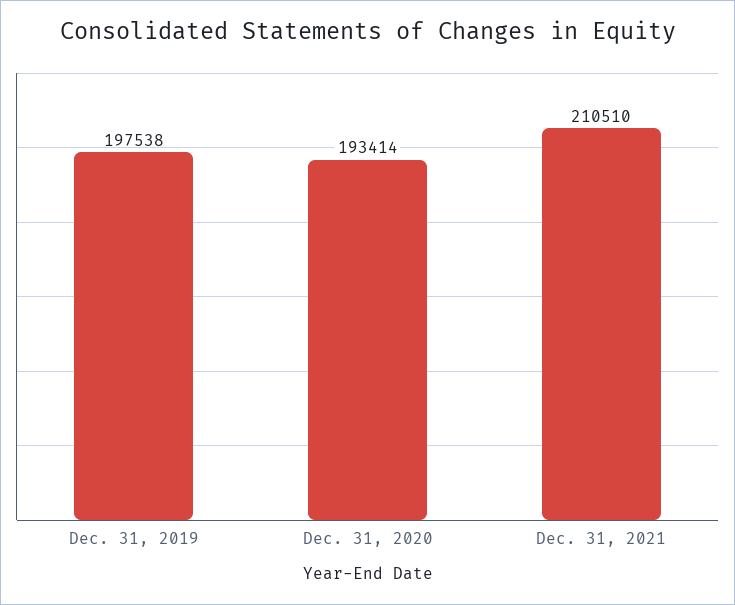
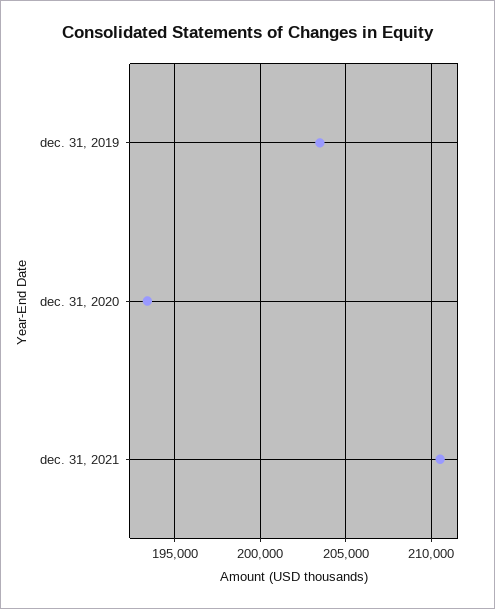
Dec. 31, 2019: 197538 -> 203500

